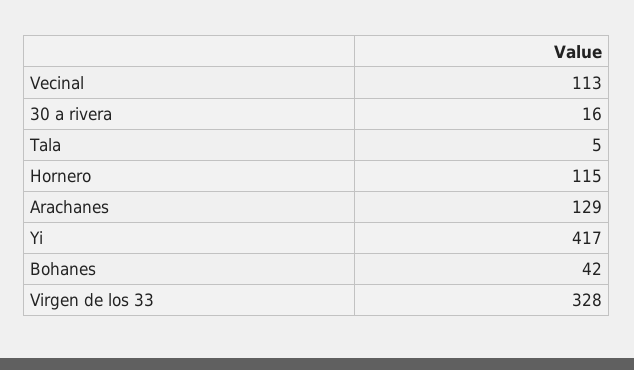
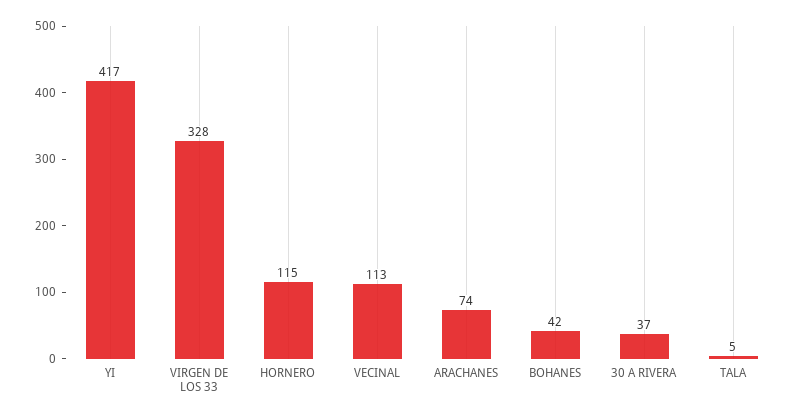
30 a rivera: 16 -> 37
Arachanes: 129 -> 74

